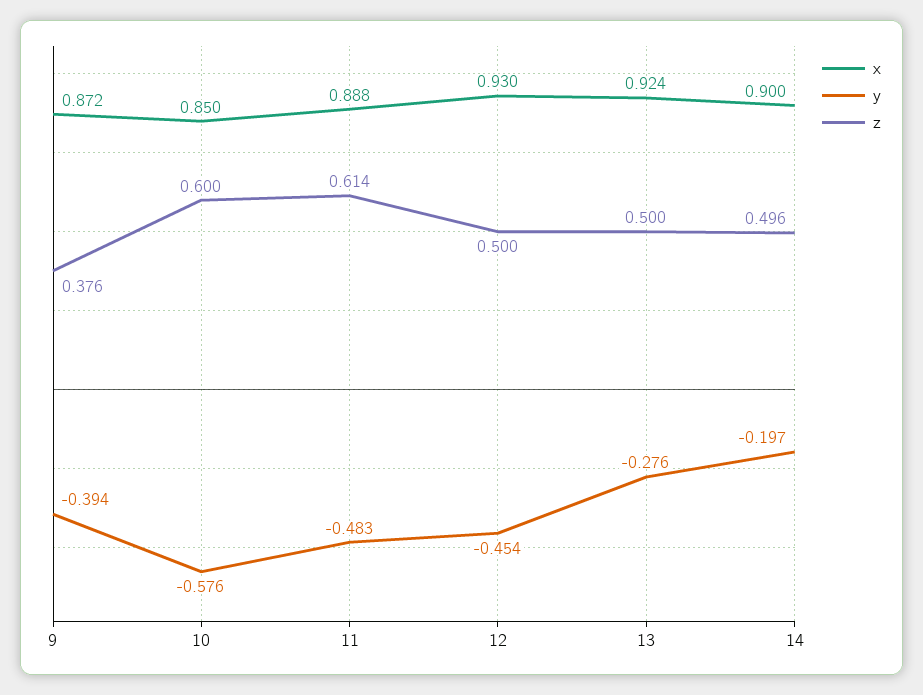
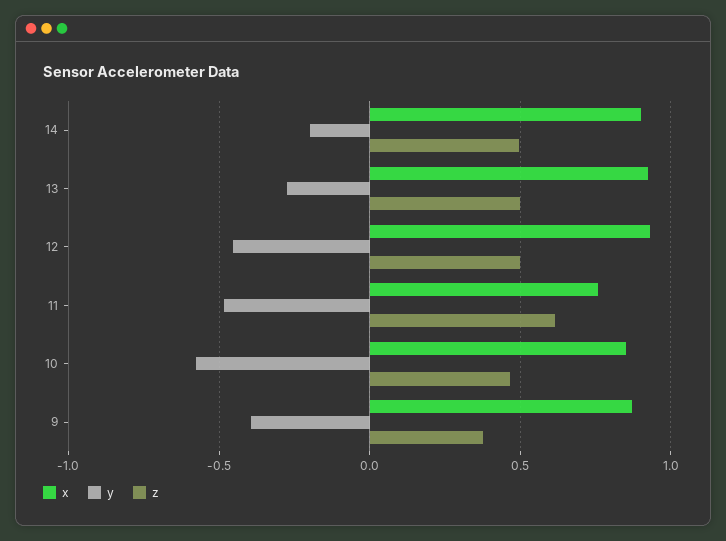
z, 10: 0.6 -> 0.45
x, 11: 0.888 -> 0.75

